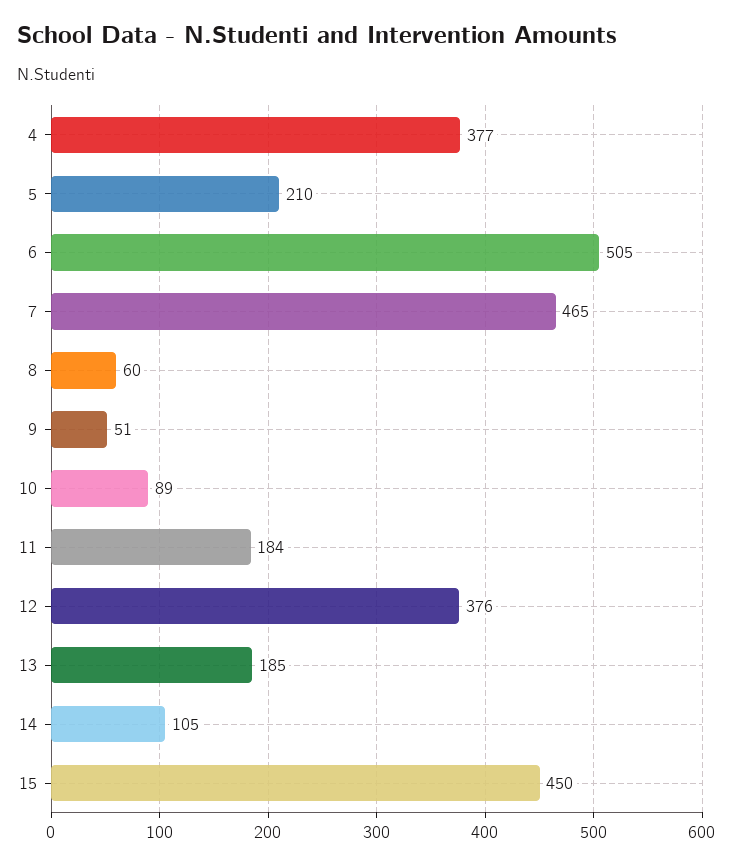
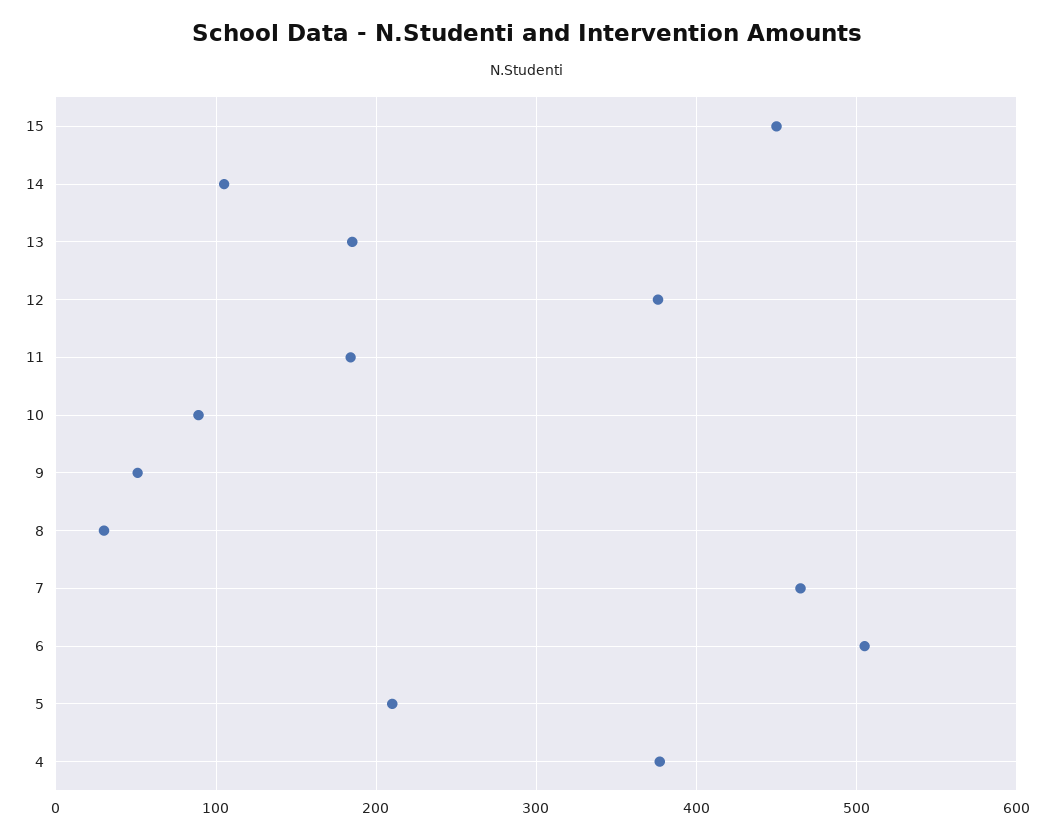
8: 60 -> 30

